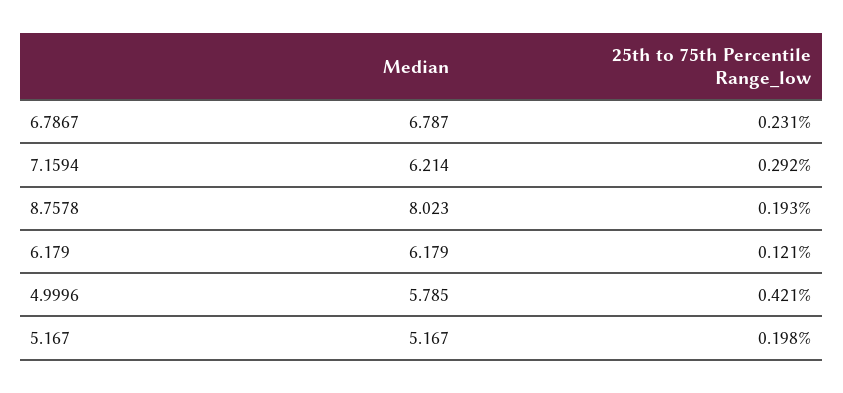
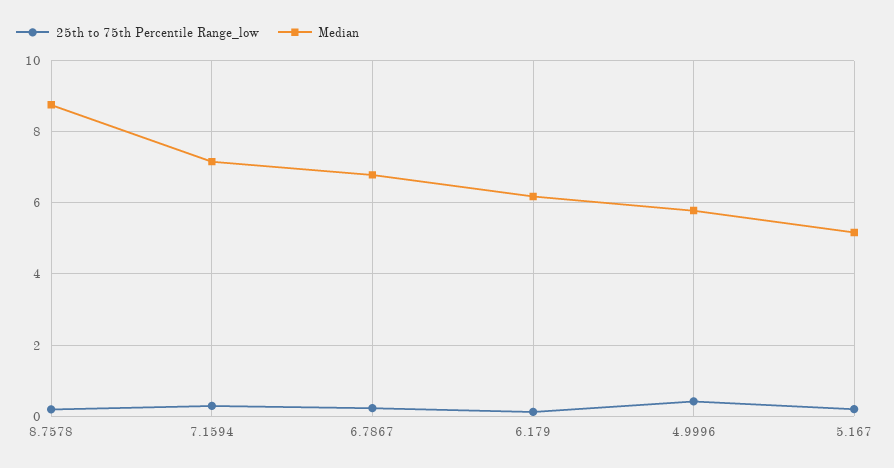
Median, 7.1594: 6.214 -> 7.2
Median, 8.7578: 8.023 -> 8.8

